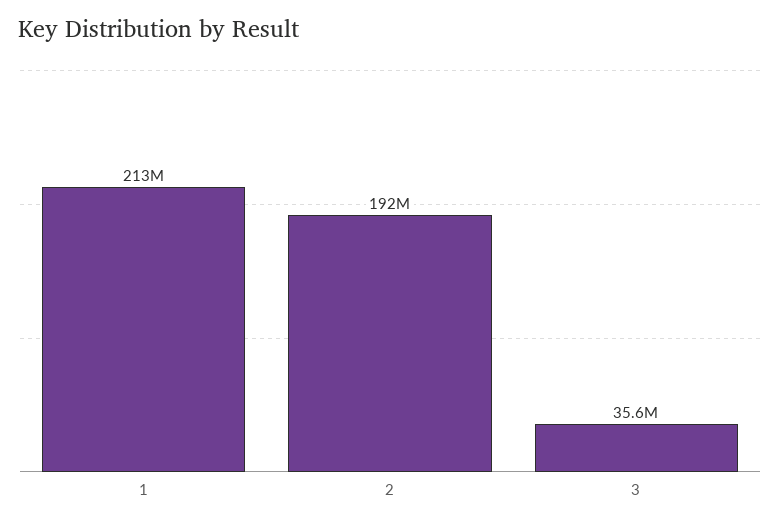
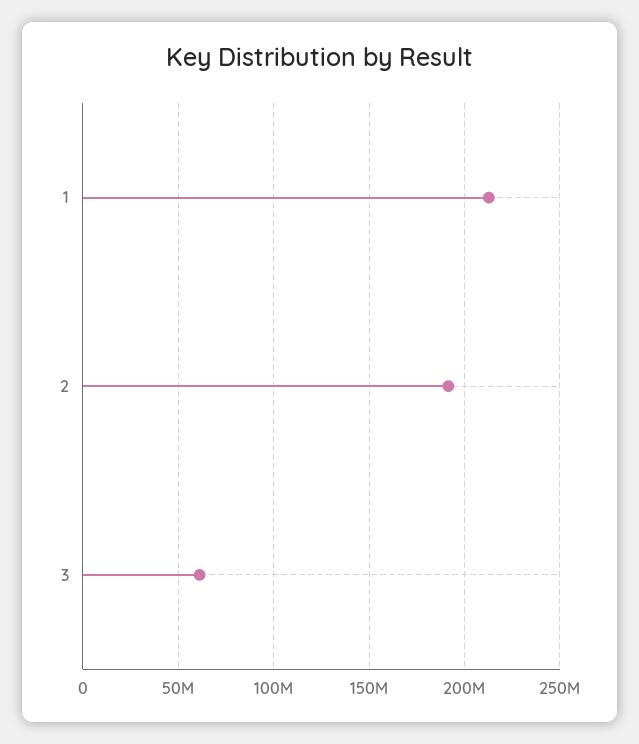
3: 35600000 -> 60000000

